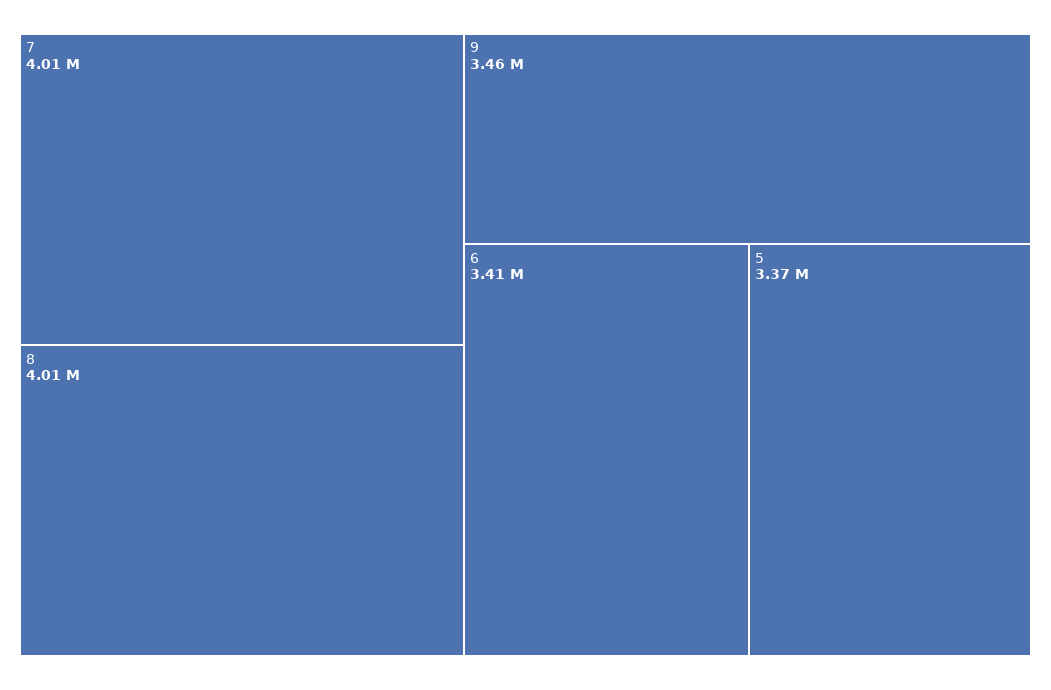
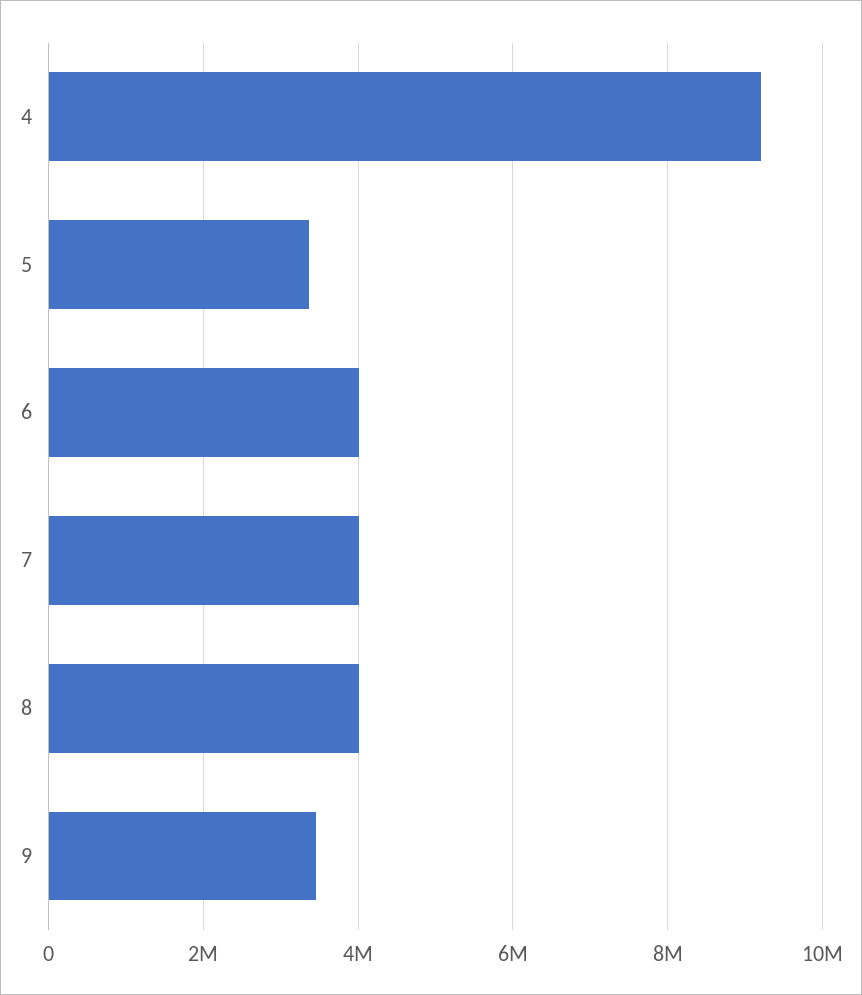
6: 3410000 -> 4000000
4: none -> 9200000

